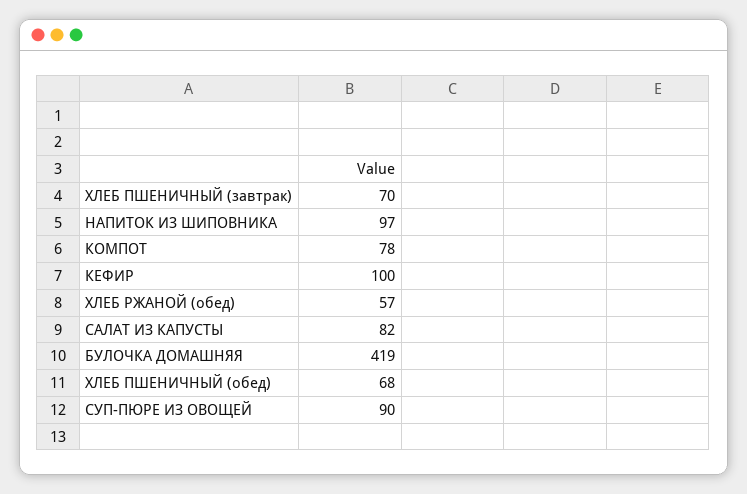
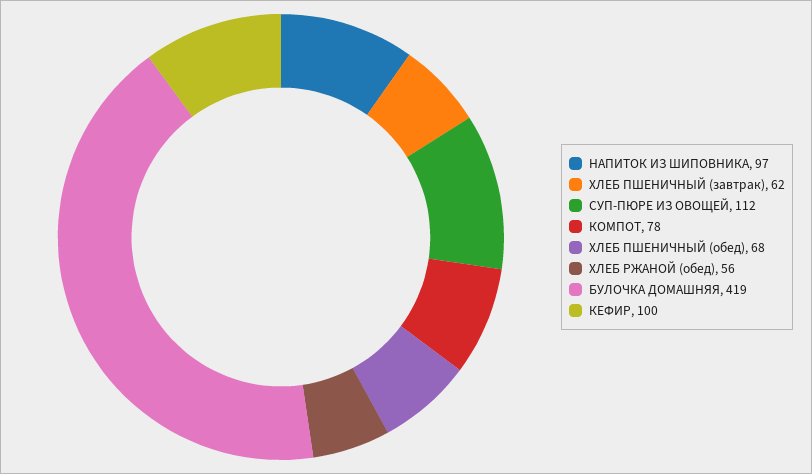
ХЛЕБ ПШЕНИЧНЫЙ (завтрак): 70 -> 62
ХЛЕБ РЖАНОЙ (обед): 57 -> 56
САЛАТ ИЗ КАПУСТЫ: 82 -> none
СУП-ПЮРЕ ИЗ ОВОЩЕЙ: 90 -> 112

